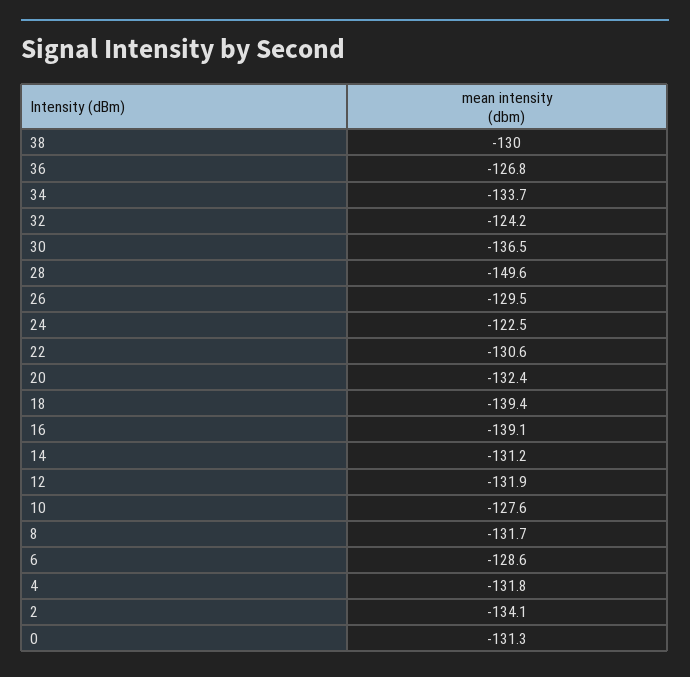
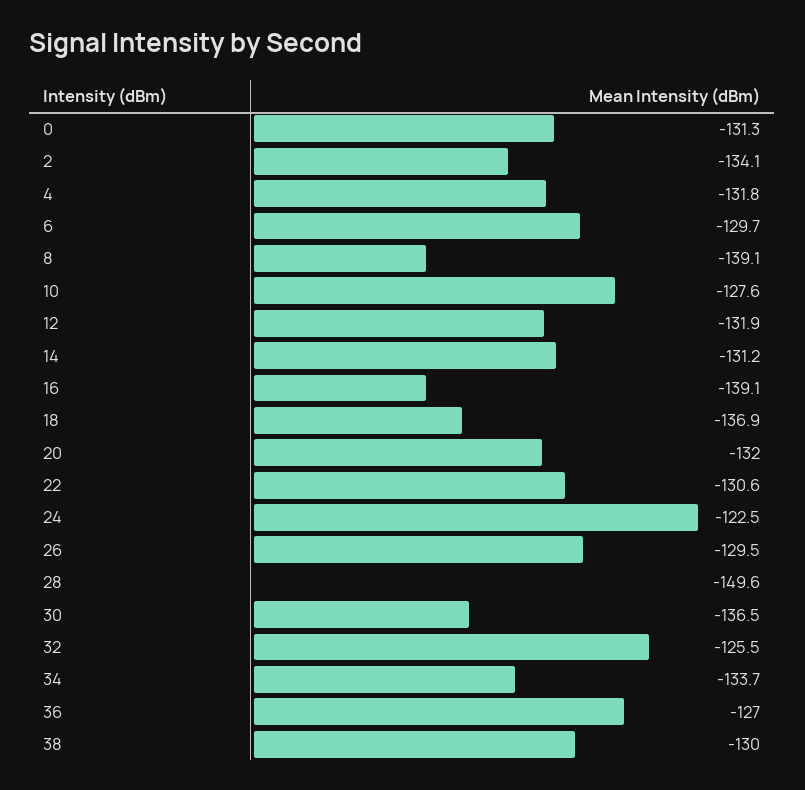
36: -126.8 -> -127
32: -124.2 -> -125.5
20: -132.4 -> -132
18: -139.4 -> -136.9
8: -131.7 -> -139.1
6: -128.6 -> -129.7

